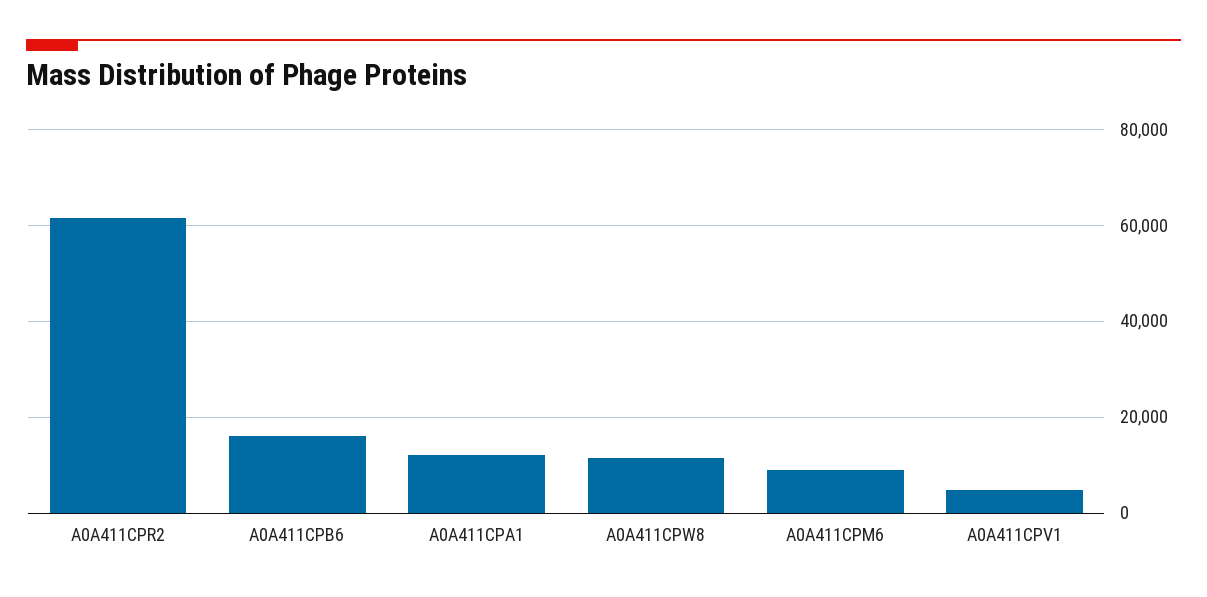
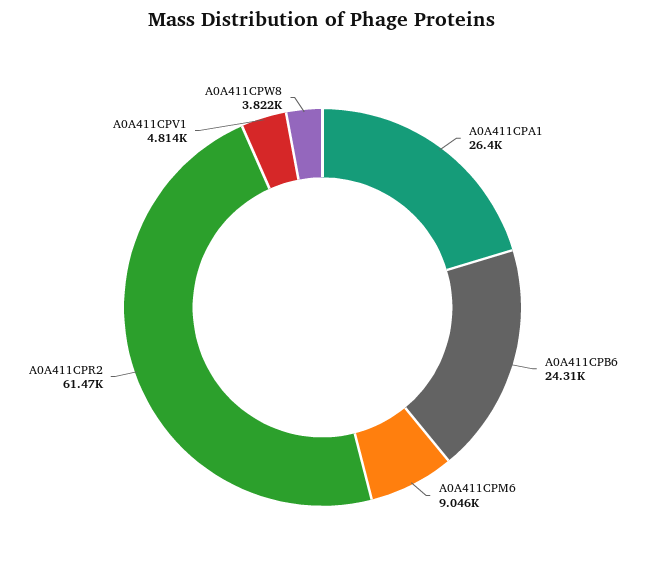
A0A411CPB6: 16000 -> 24310
A0A411CPA1: 12000 -> 26400
A0A411CPW8: 12000 -> 3822

